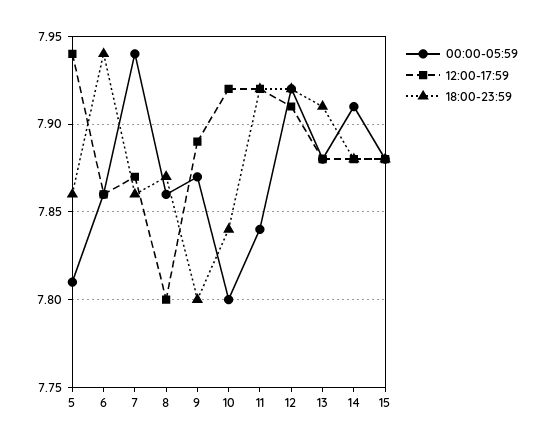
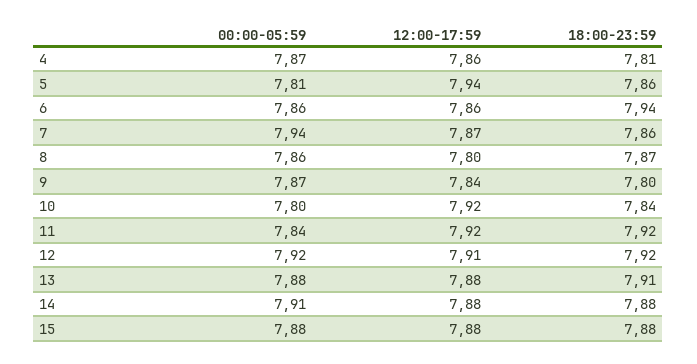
12:00-17:59, 9: 7.89 -> 7.84
00:00-05:59, 4: none -> 7.87
12:00-17:59, 4: none -> 7.86
18:00-23:59, 4: none -> 7.81

